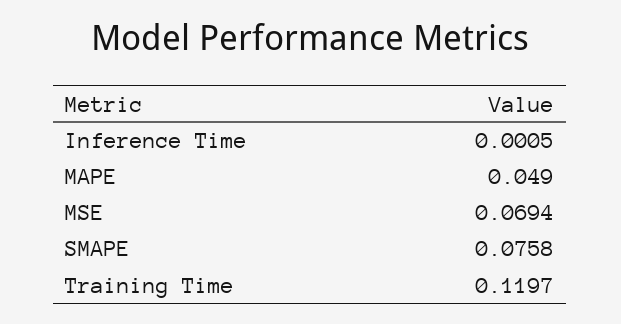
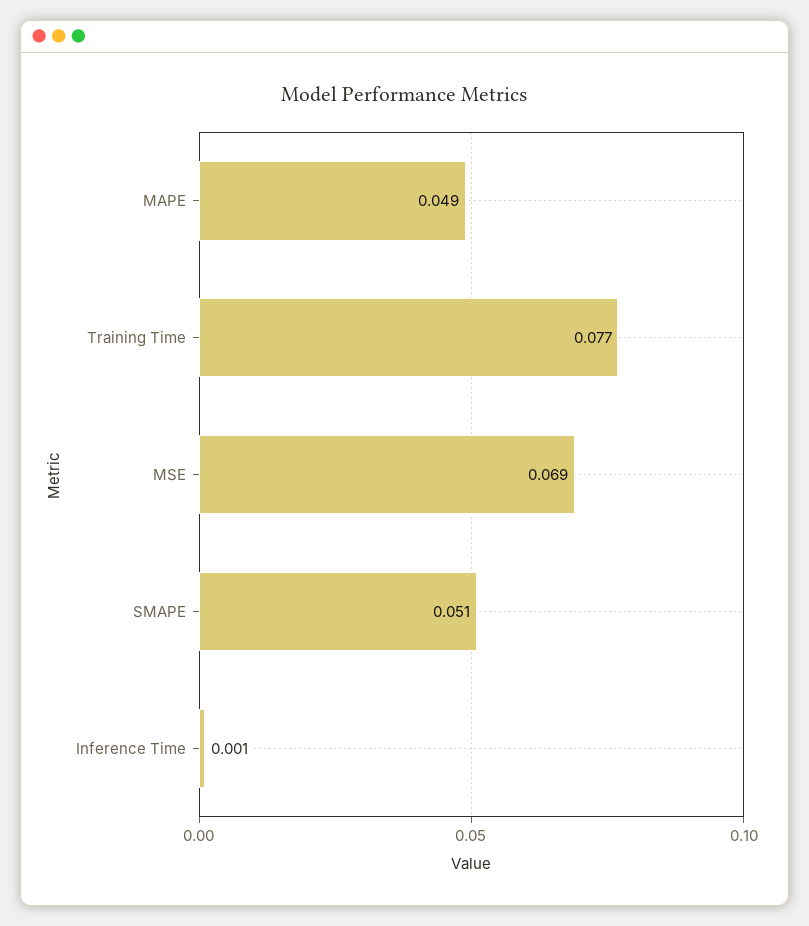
SMAPE: 0.0758 -> 0.051
Training Time: 0.1197 -> 0.077

